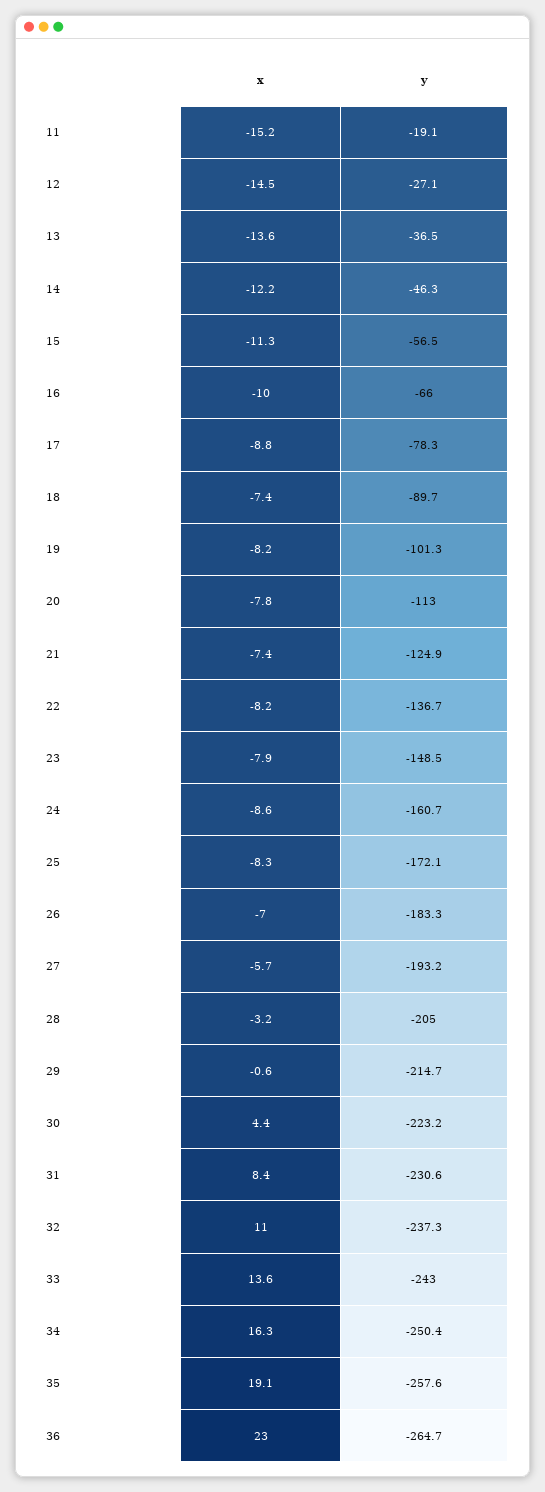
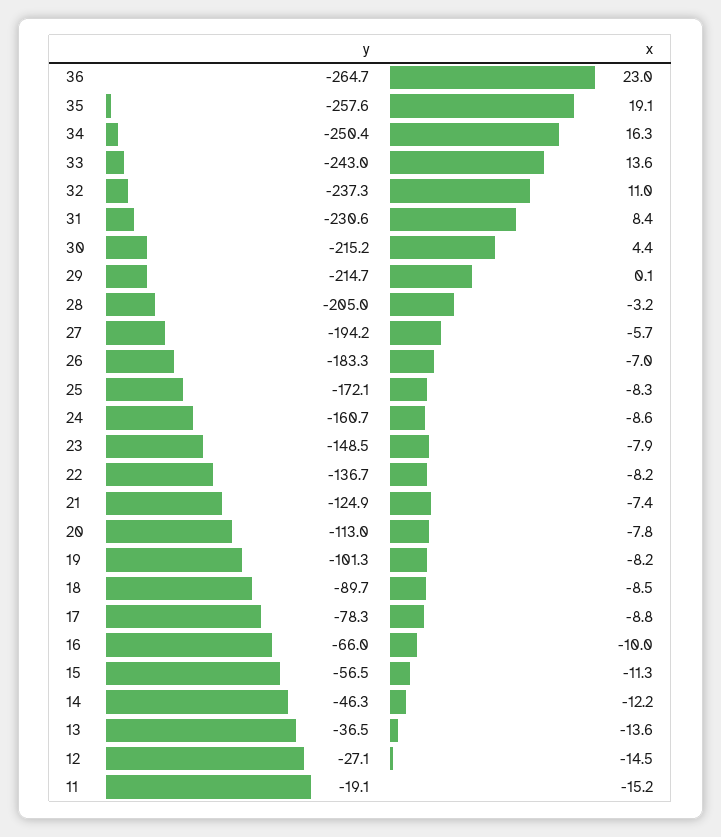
x, 18: -7.4 -> -8.5
y, 27: -193.2 -> -194.2
x, 29: -0.6 -> 0.1
y, 30: -223.2 -> -215.2

